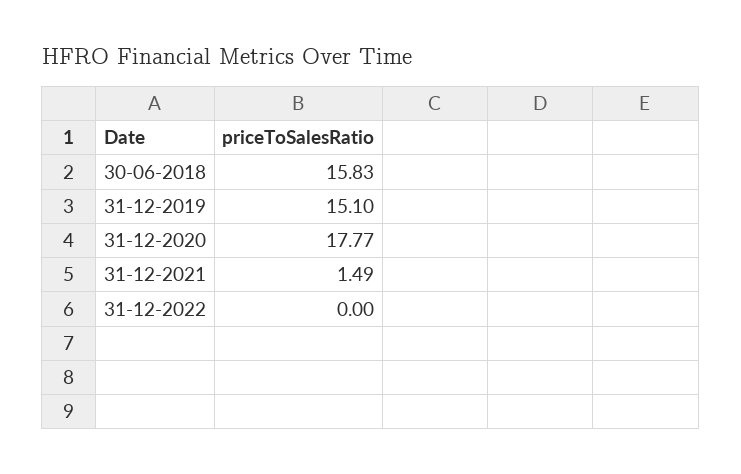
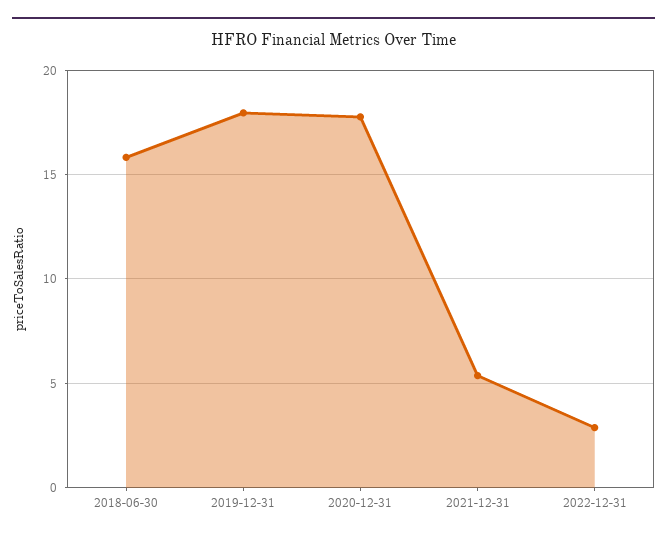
31-12-2019: 15.1 -> 18
31-12-2021: 1.49 -> 5.5
31-12-2022: 0 -> 3

